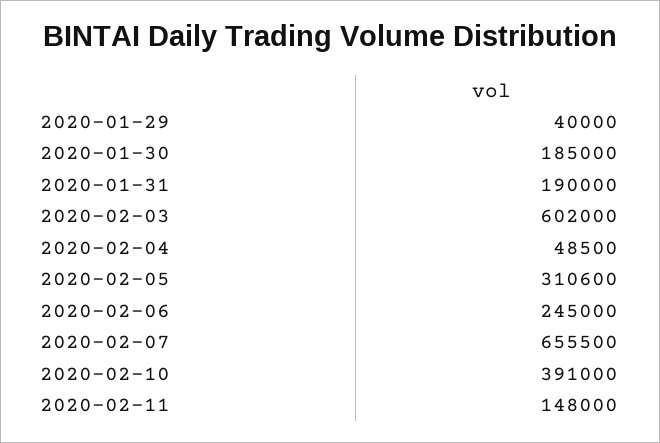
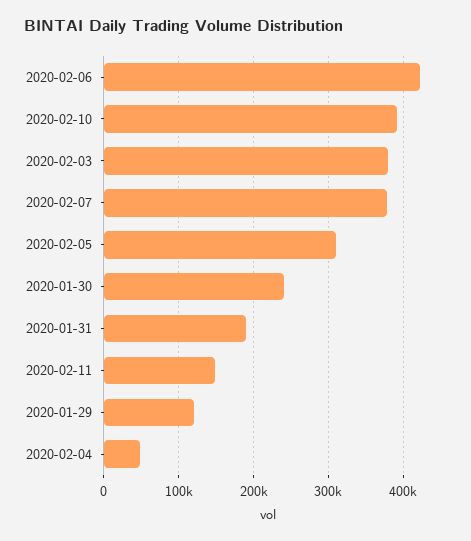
2020-01-29: 40000 -> 120000
2020-01-30: 185000 -> 240000
2020-02-03: 602000 -> 380000
2020-02-06: 245000 -> 420000
2020-02-07: 655500 -> 380000

